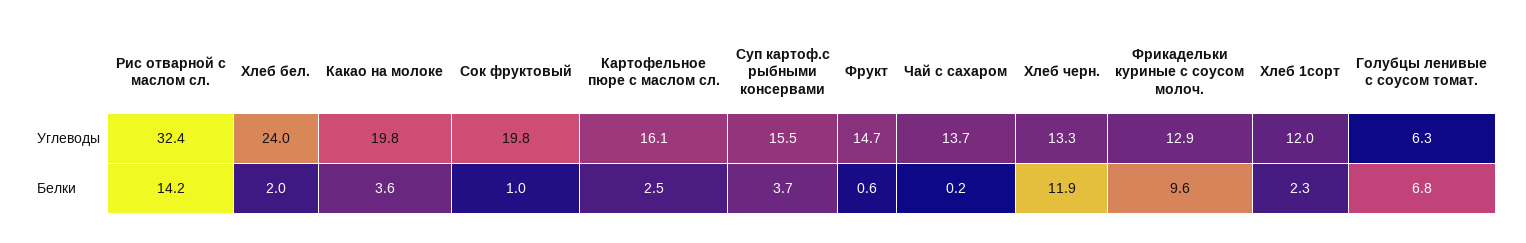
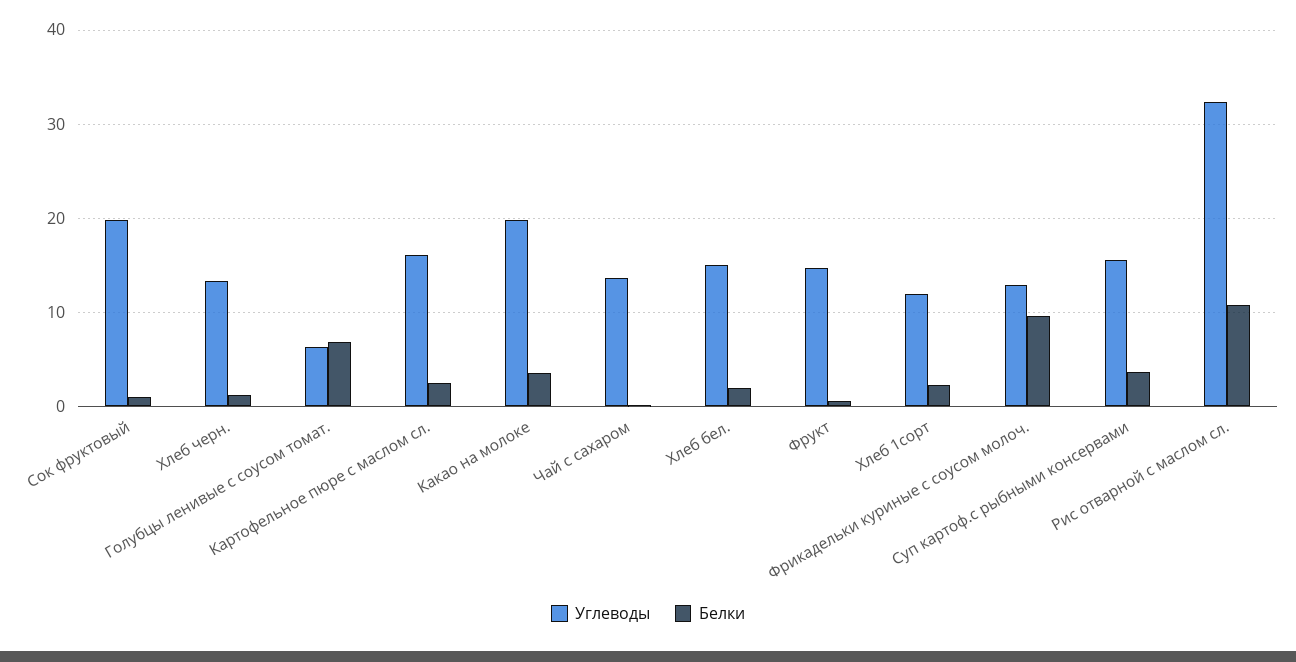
Углеводы, Хлеб бел.: 24 -> 15
Белки, Рис отварной с маслом сл.: 14.2 -> 11
Белки, Хлеб черн.: 11.9 -> 1

